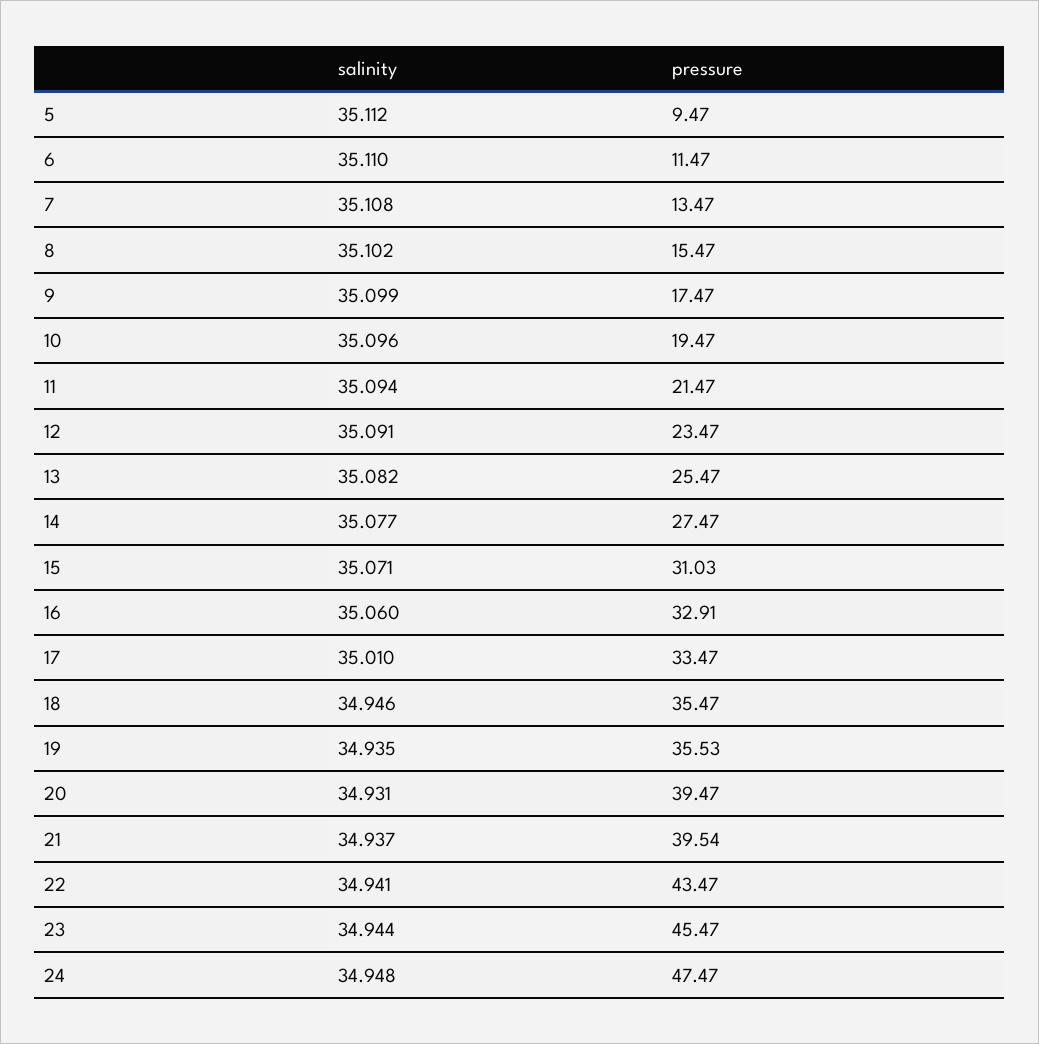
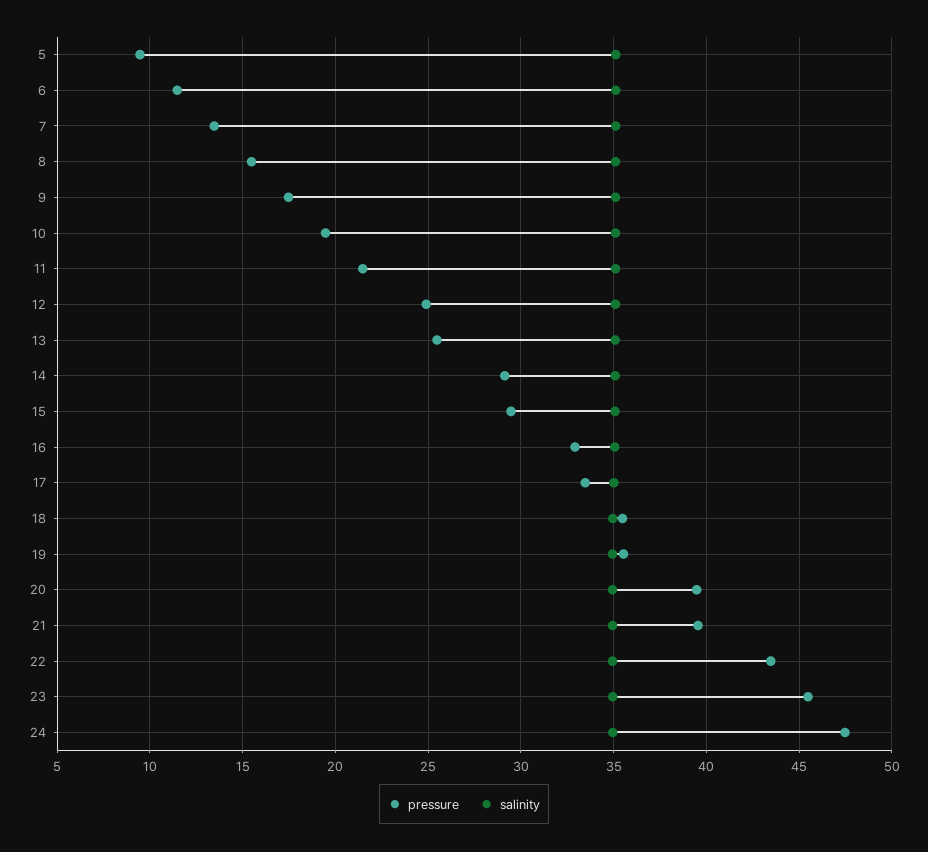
pressure, 12: 23.47 -> 25
pressure, 14: 27.47 -> 29
pressure, 15: 31.03 -> 29.5

